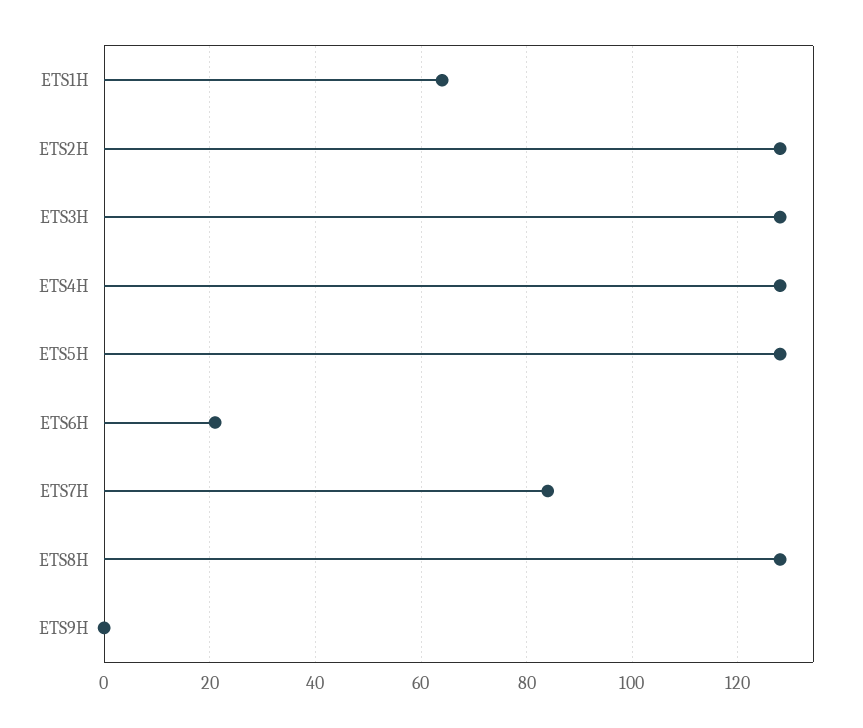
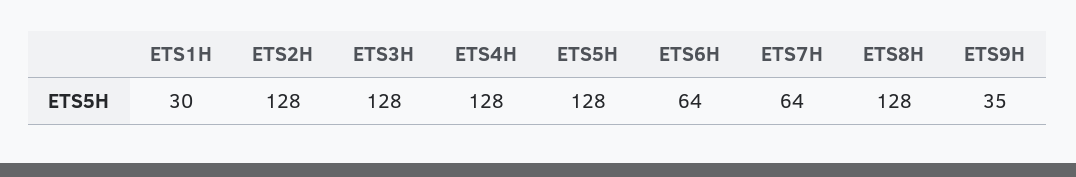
ETS1H: 65 -> 30
ETS6H: 20 -> 64
ETS7H: 85 -> 64
ETS9H: 0 -> 35

